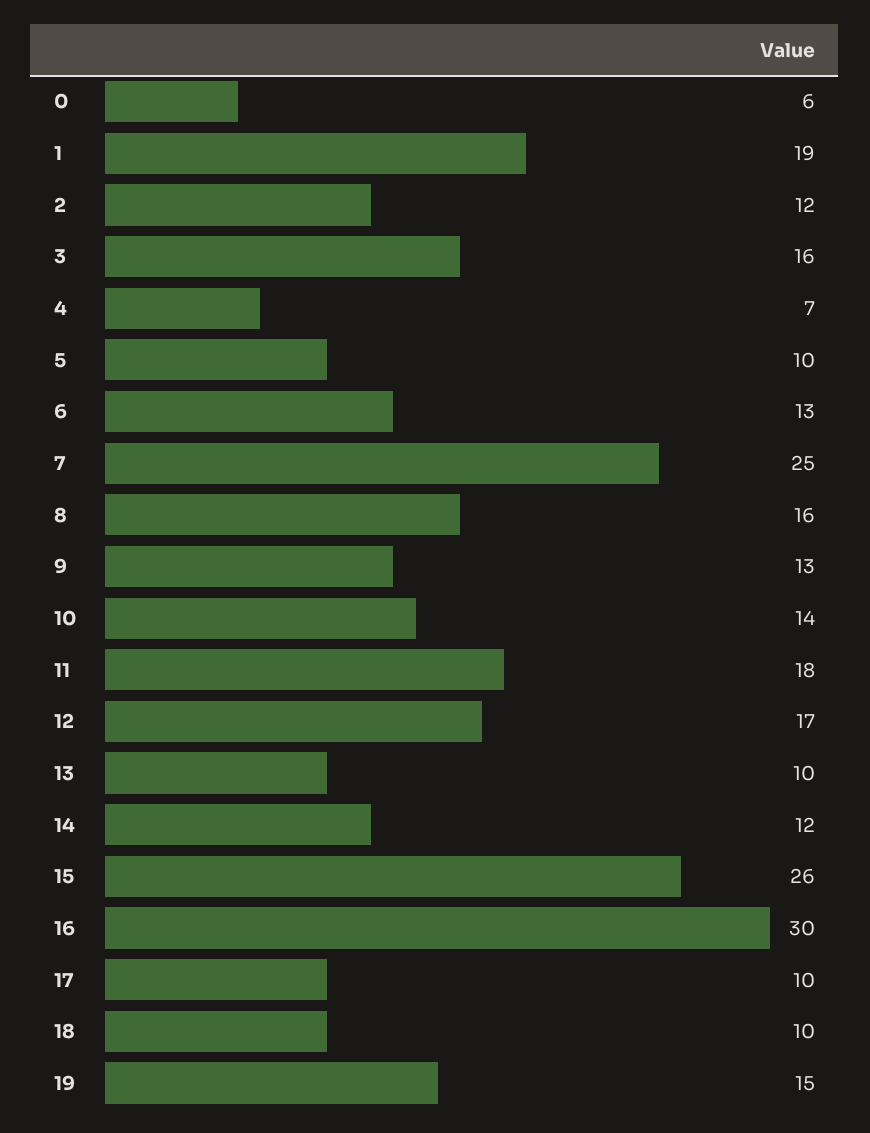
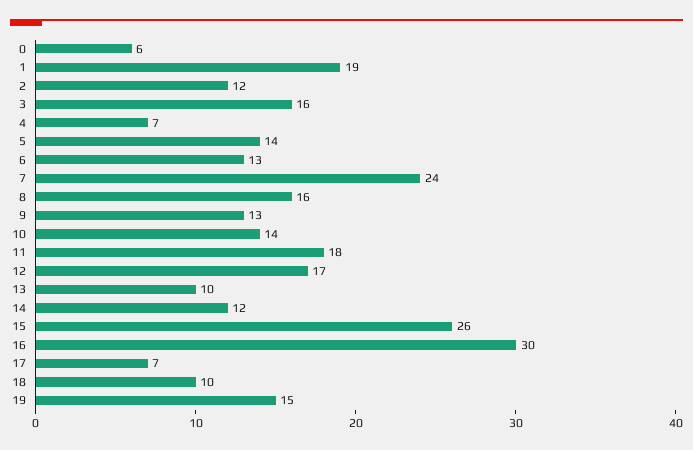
5: 10 -> 14
7: 25 -> 24
17: 10 -> 7

